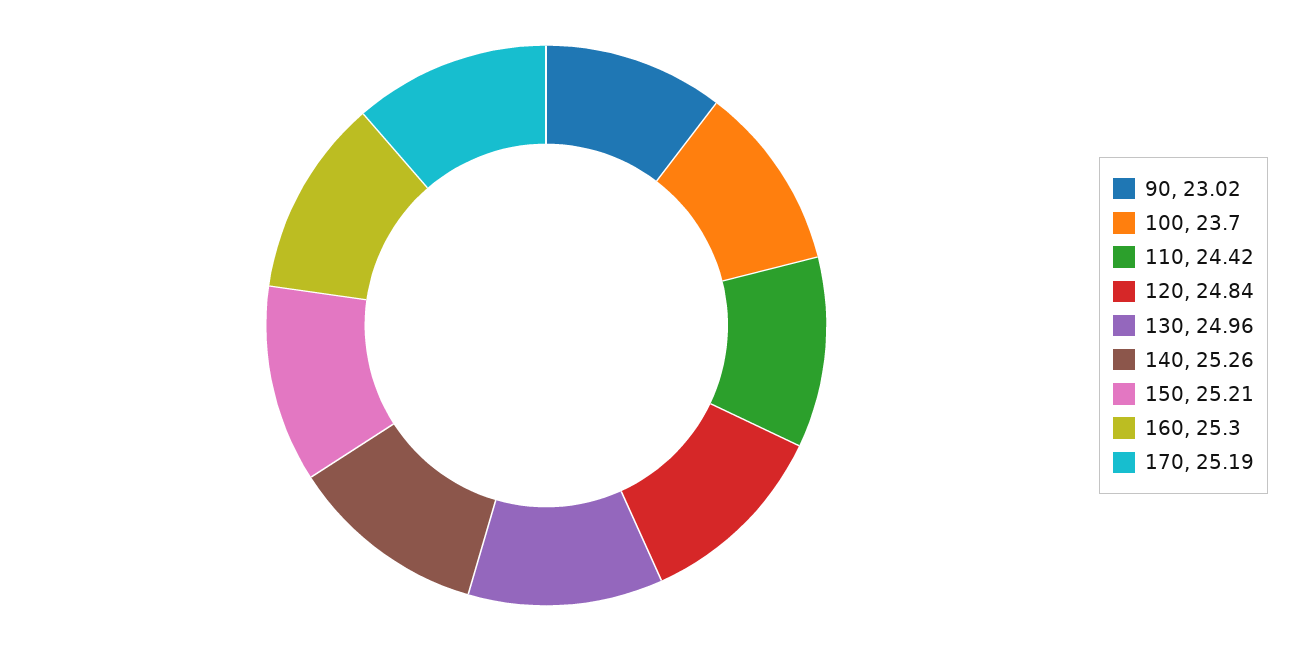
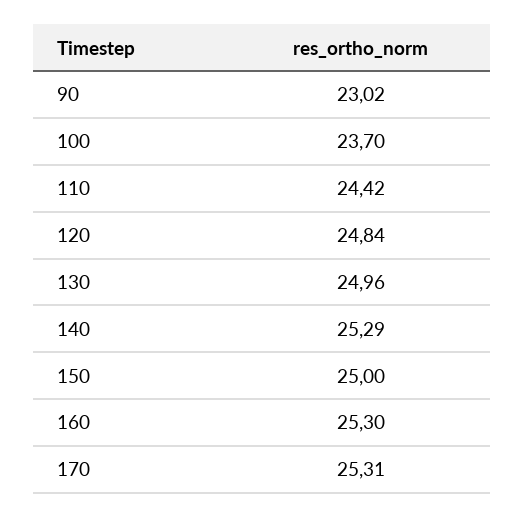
140: 25.26 -> 25.29
150: 25.21 -> 25
170: 25.19 -> 25.31

